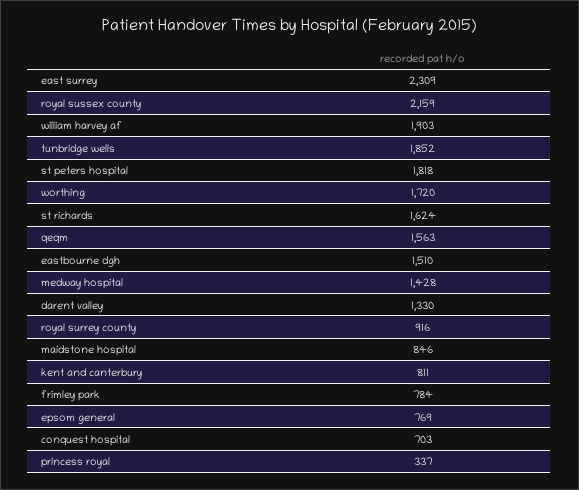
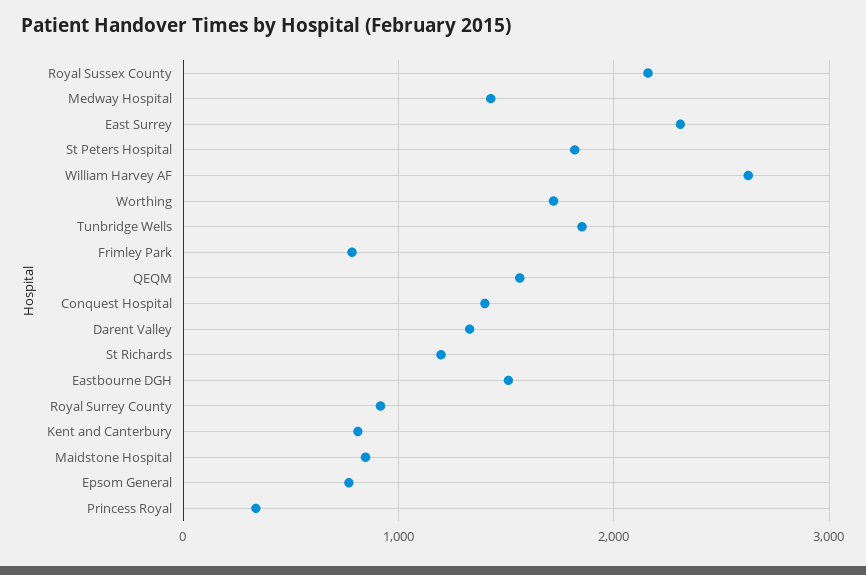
william harvey af: 1903 -> 2600
st richards: 1624 -> 1200
conquest hospital: 703 -> 1400

